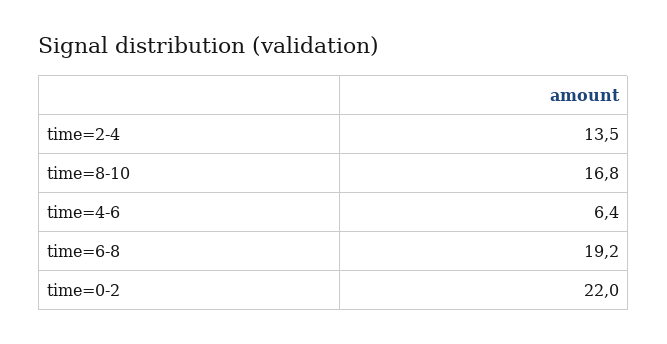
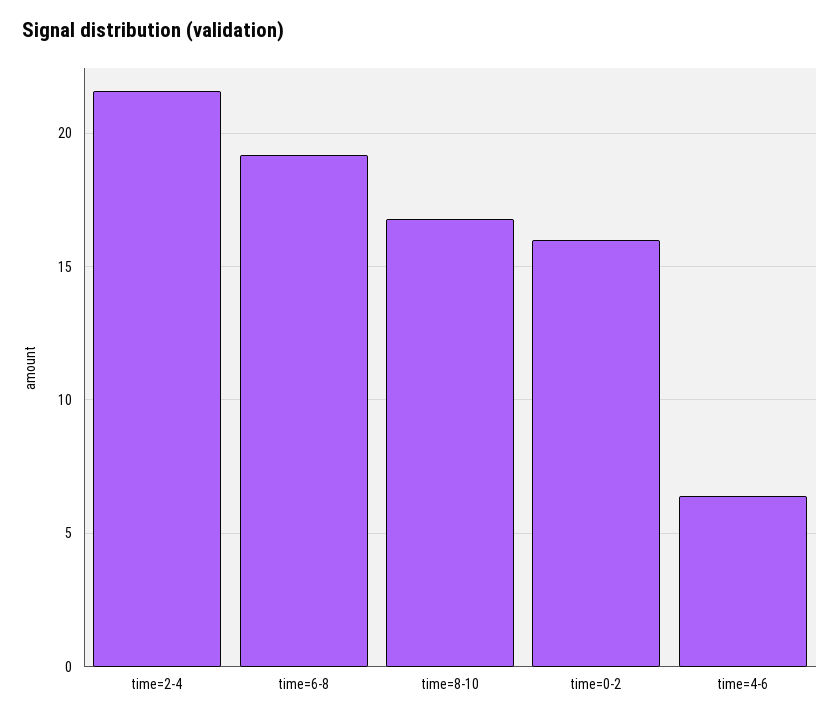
time=2-4: 13.5 -> 21.5
time=0-2: 22 -> 16

